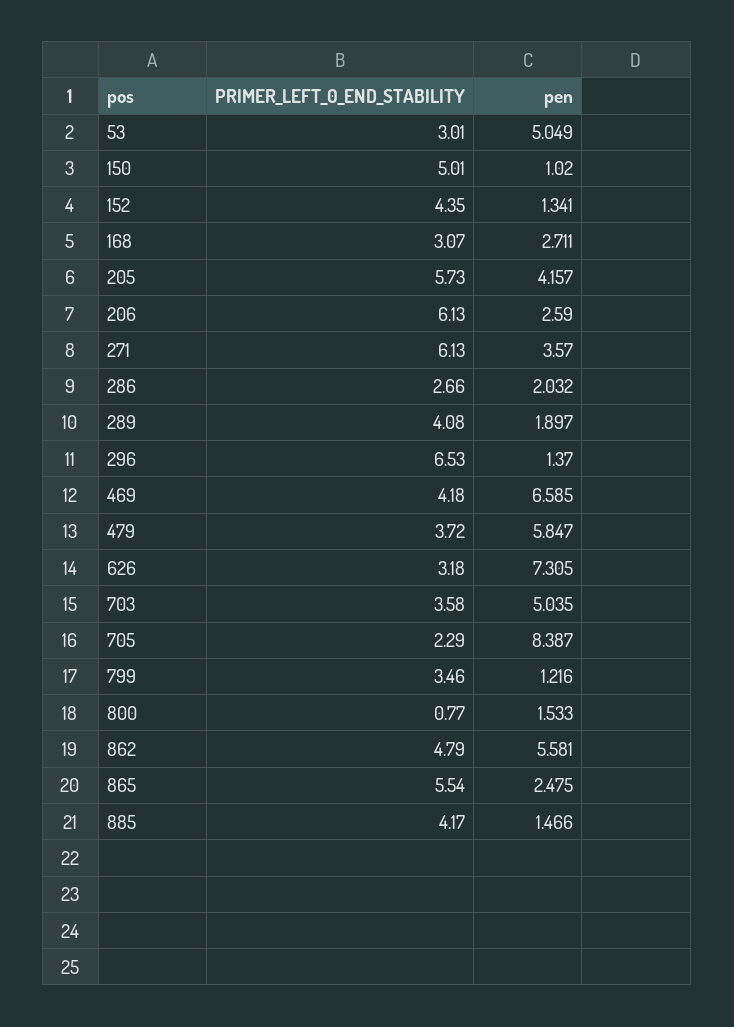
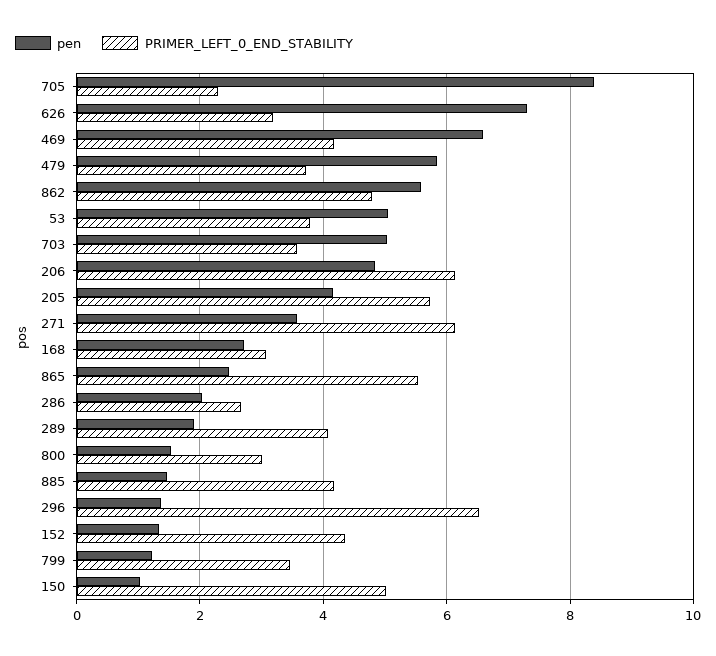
PRIMER_LEFT_0_END_STABILITY, 53: 3.01 -> 3.8
pen, 206: 2.59 -> 4.8
PRIMER_LEFT_0_END_STABILITY, 800: 0.77 -> 3

